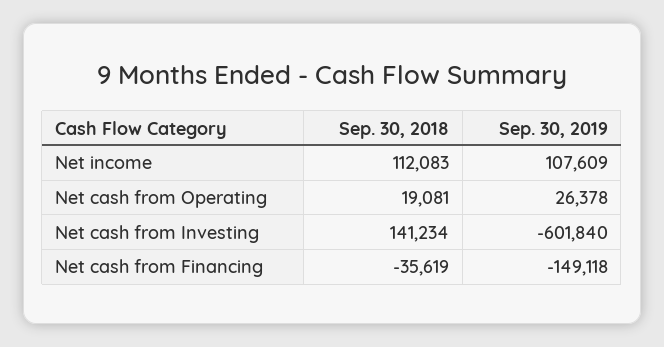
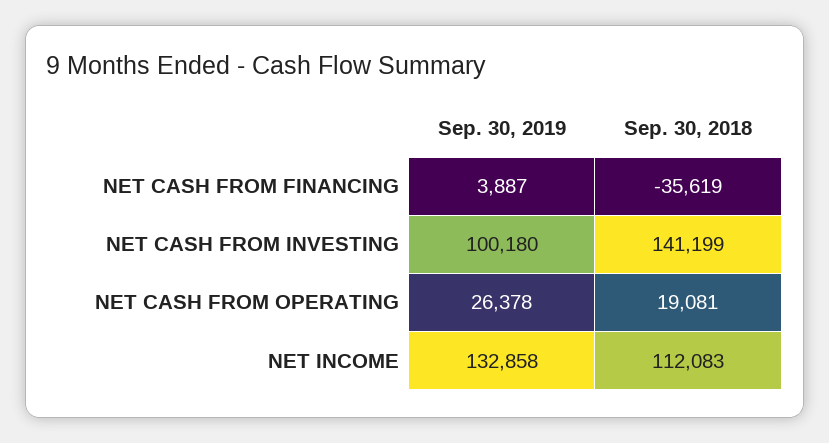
Sep. 30, 2019, Net income: 107609 -> 132858
Sep. 30, 2018, Net cash from Investing: 141234 -> 141199
Sep. 30, 2019, Net cash from Investing: -601840 -> 100180
Sep. 30, 2019, Net cash from Financing: -149118 -> 3887

